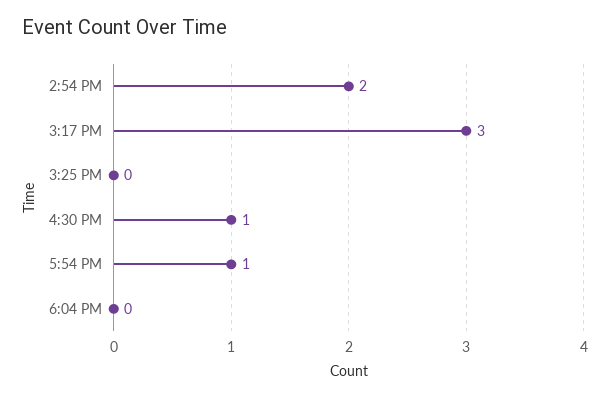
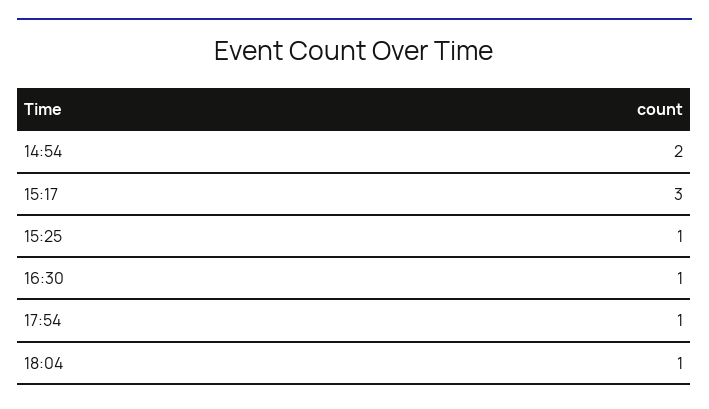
3:25 PM: 0 -> 1
6:04 PM: 0 -> 1

